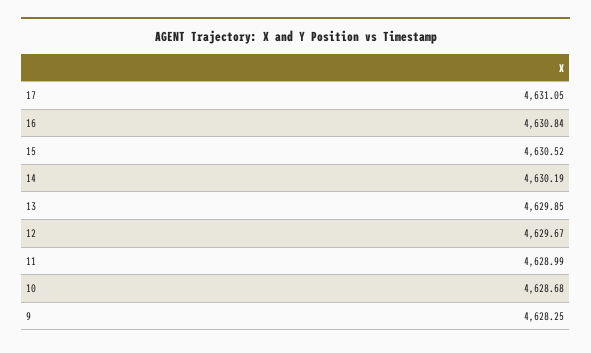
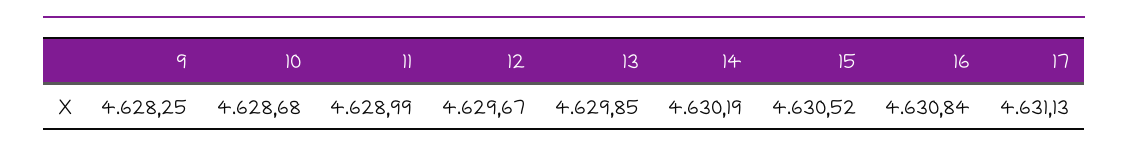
17: 4631.05 -> 4631.13

